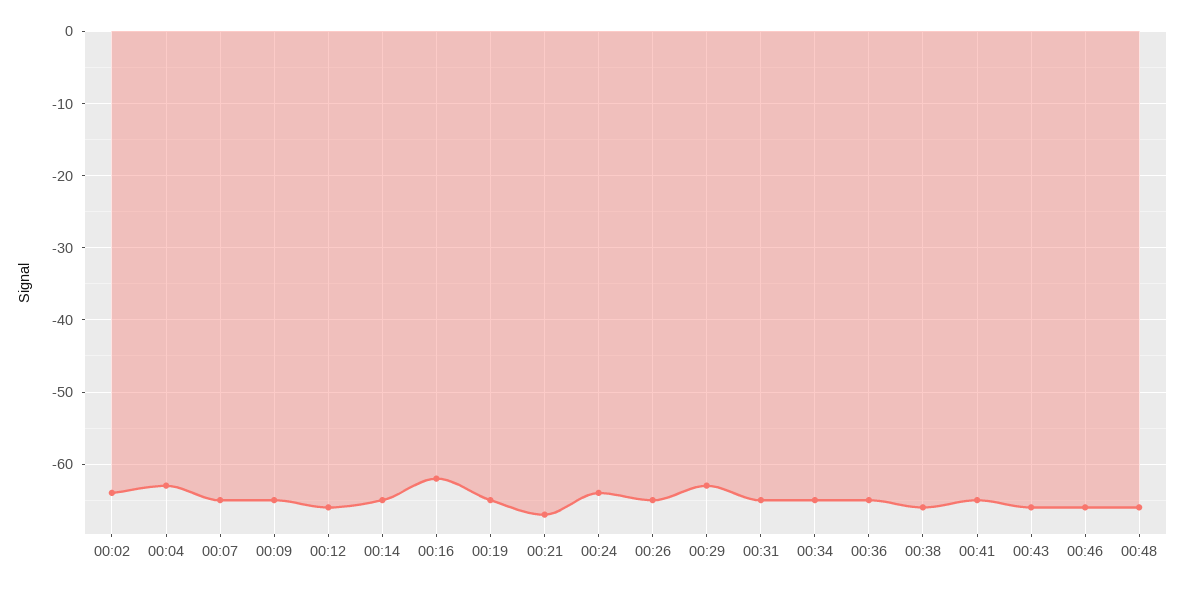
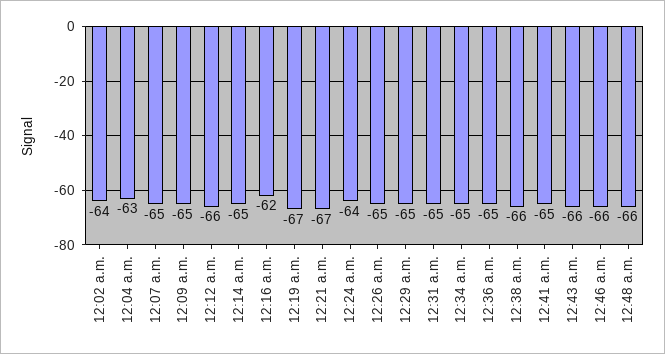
00:19: -65 -> -67
00:29: -63 -> -65

